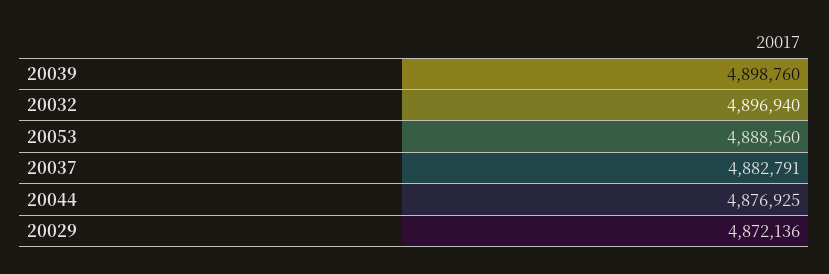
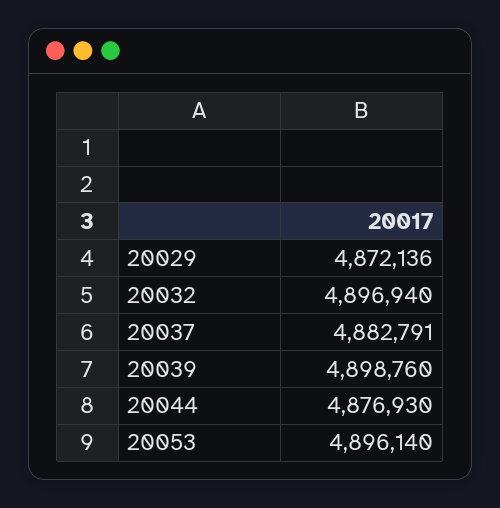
20053: 4888560 -> 4896140
20044: 4876925 -> 4876930

